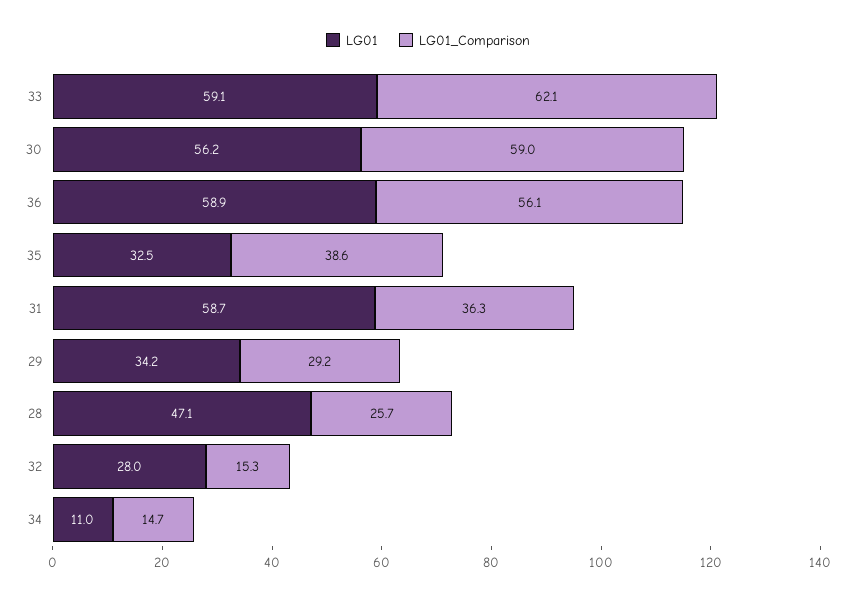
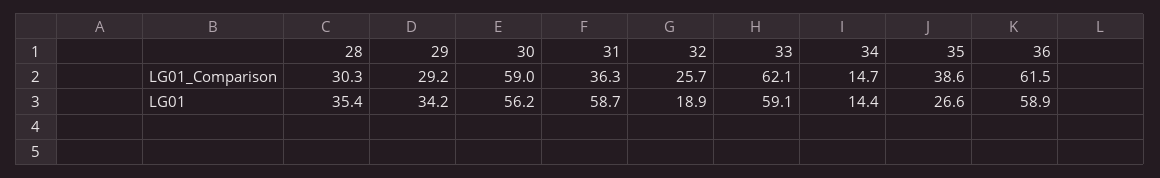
LG01_Comparison, 36: 56.1 -> 61.5
LG01, 35: 32.5 -> 26.6
LG01, 28: 47.1 -> 35.4
LG01_Comparison, 28: 25.7 -> 30.3
LG01, 32: 28 -> 18.9
LG01_Comparison, 32: 15.3 -> 25.7
LG01, 34: 11 -> 14.4

